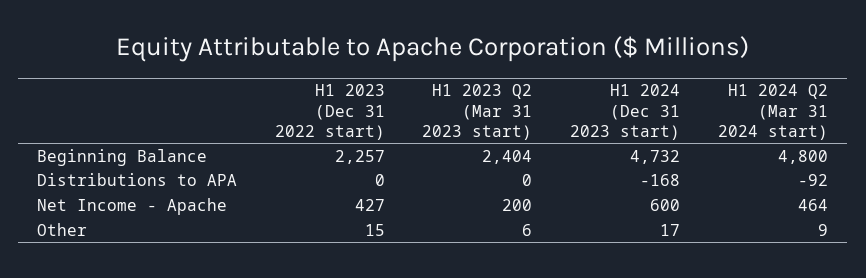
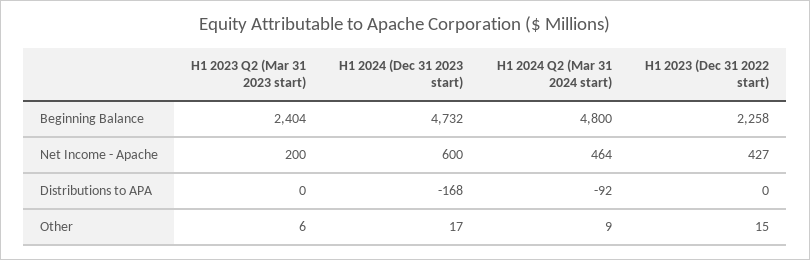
H1 2023 (Dec 31 2022 start), Beginning Balance: 2257 -> 2258

